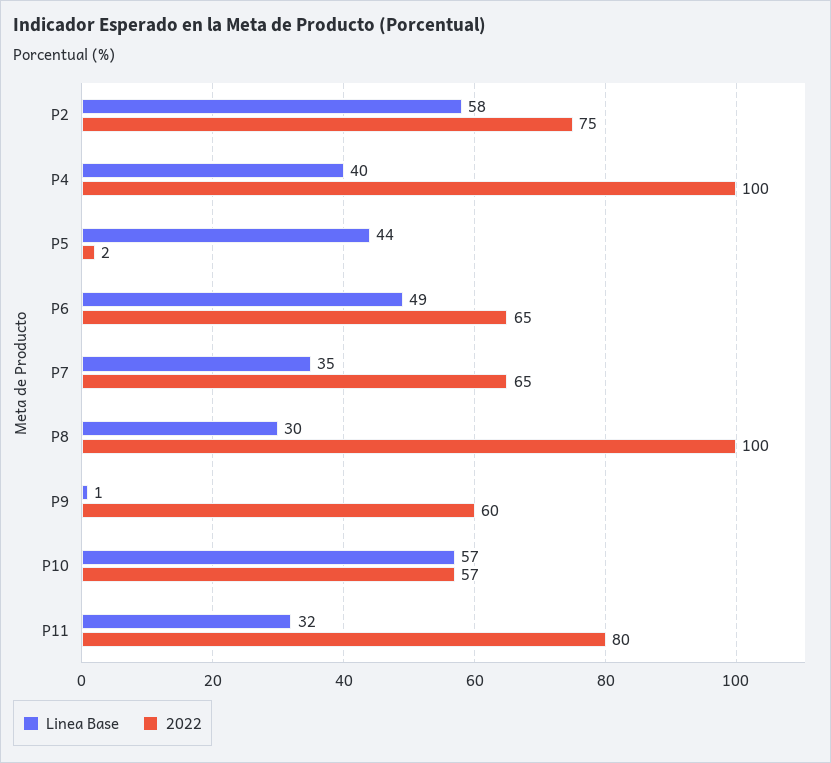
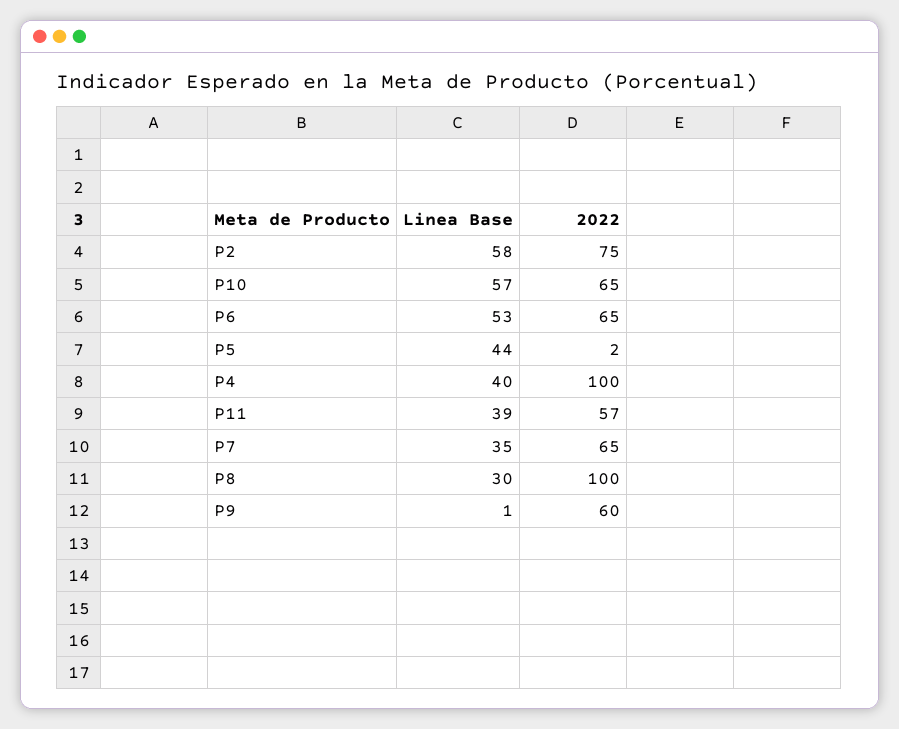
Linea Base, P6: 49 -> 53
2022, P10: 57 -> 65
Linea Base, P11: 32 -> 39
2022, P11: 80 -> 57

